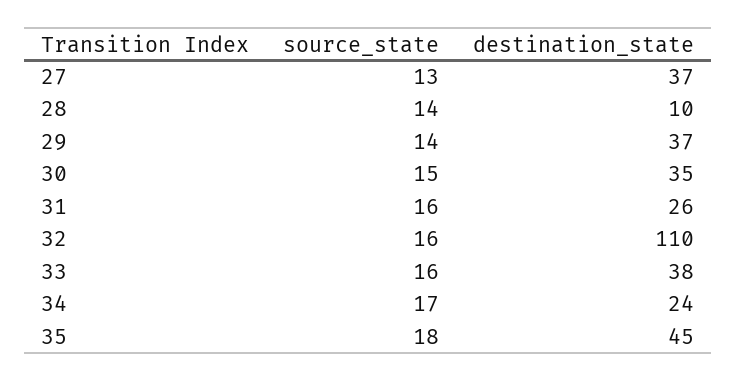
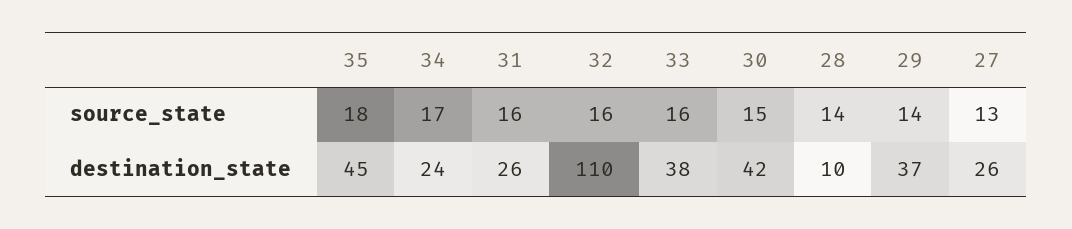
destination_state, 27: 37 -> 26
destination_state, 30: 35 -> 42

